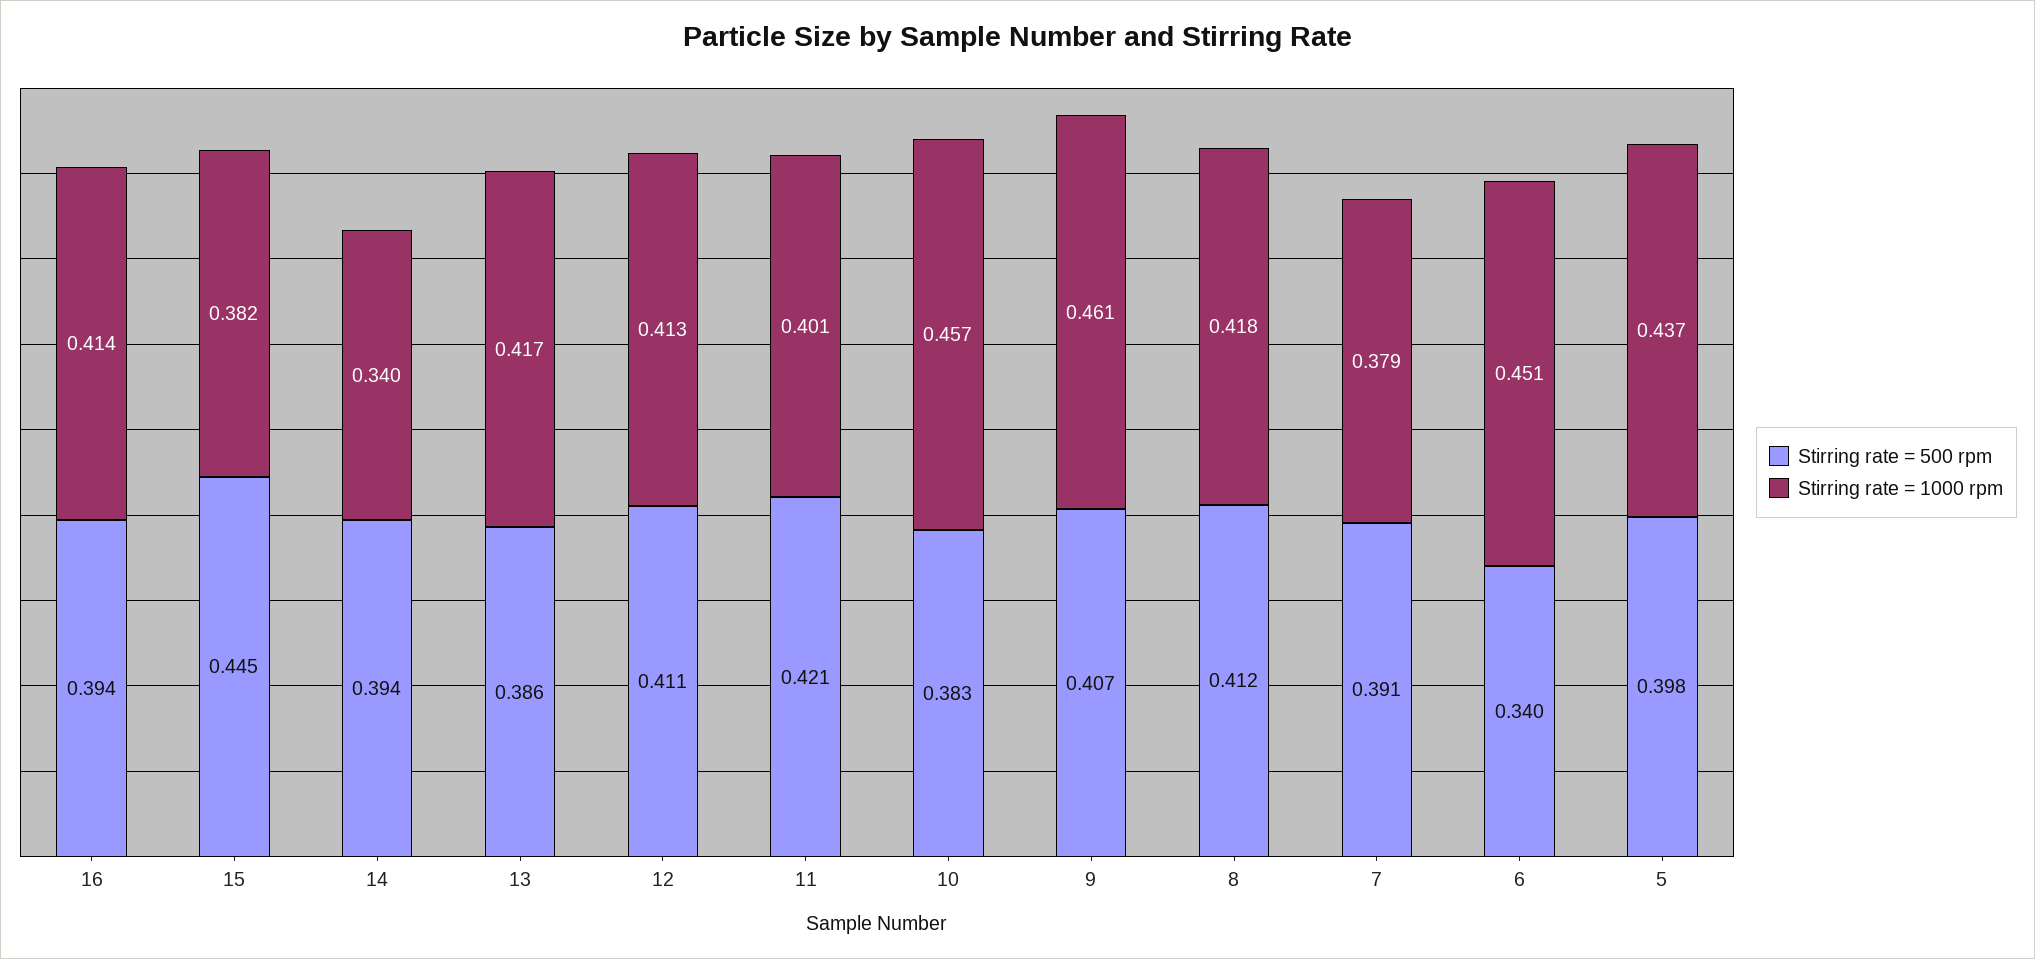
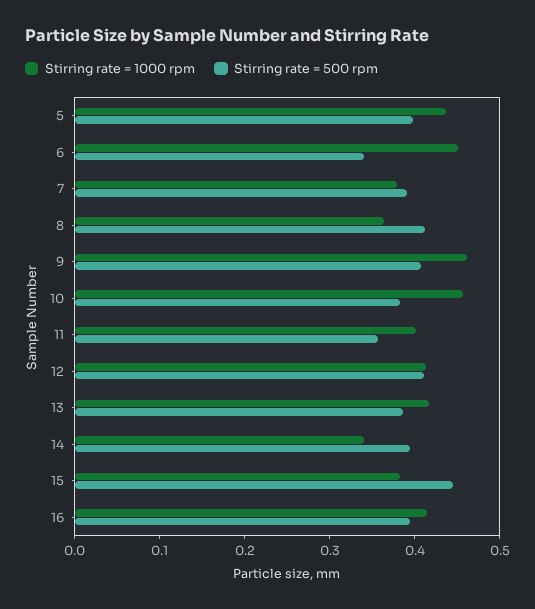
Stirring rate = 500 rpm, 11: 0.421 -> 0.36
Stirring rate = 1000 rpm, 8: 0.418 -> 0.36

